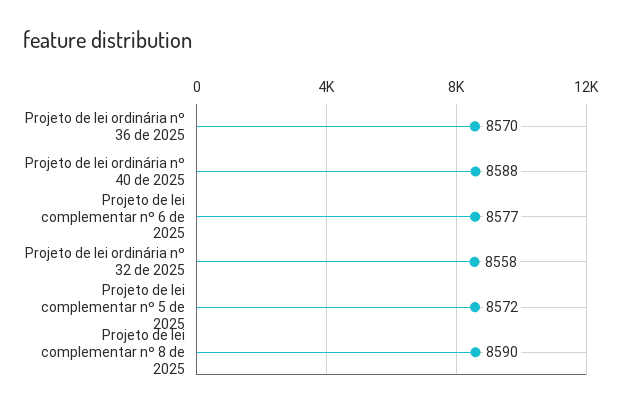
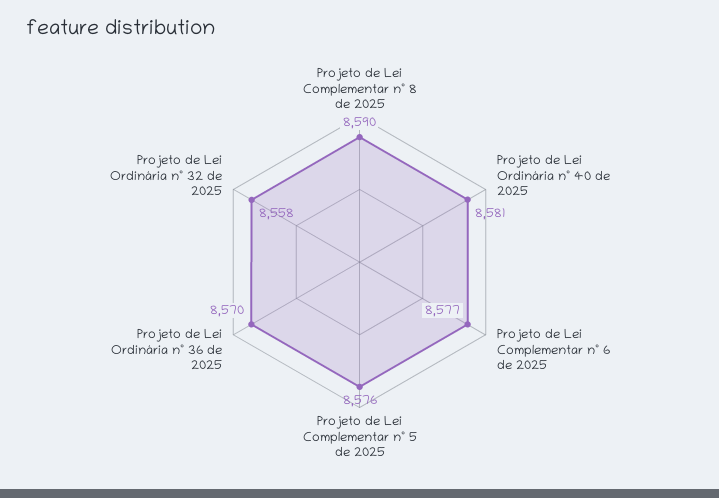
Projeto de lei ordinária nº 40 de 2025: 8588 -> 8581
Projeto de lei complementar nº 5 de 2025: 8572 -> 8576

